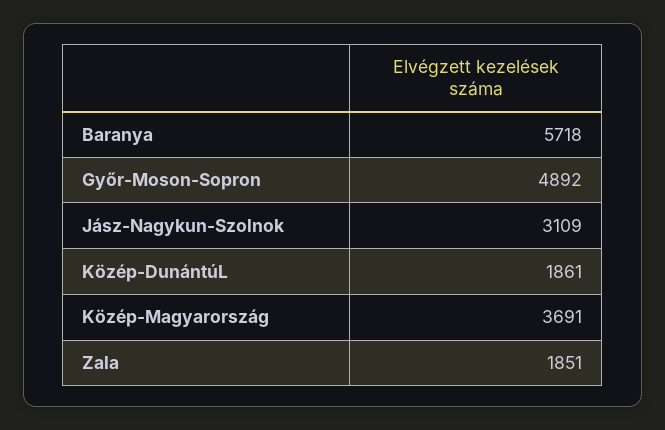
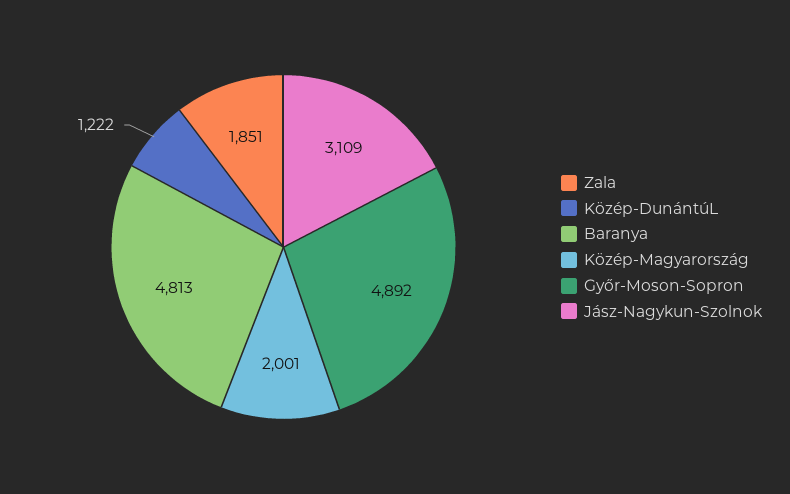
Baranya: 5718 -> 4813
Közép-DunántúL: 1861 -> 1222
Közép-Magyarország: 3691 -> 2001

